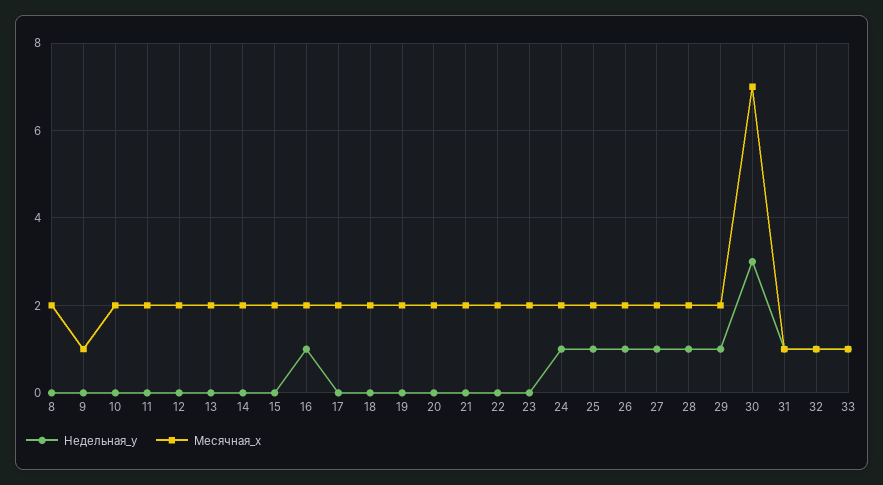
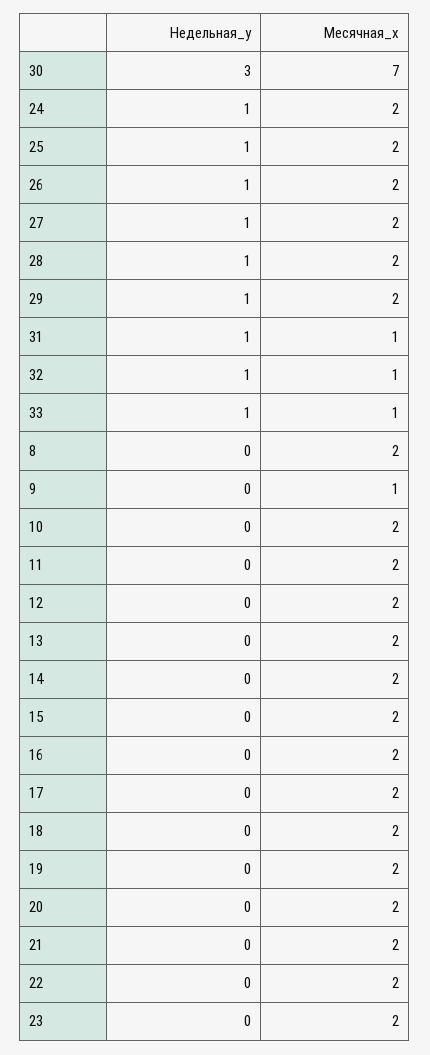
Недельная_y, 16: 1 -> 0

